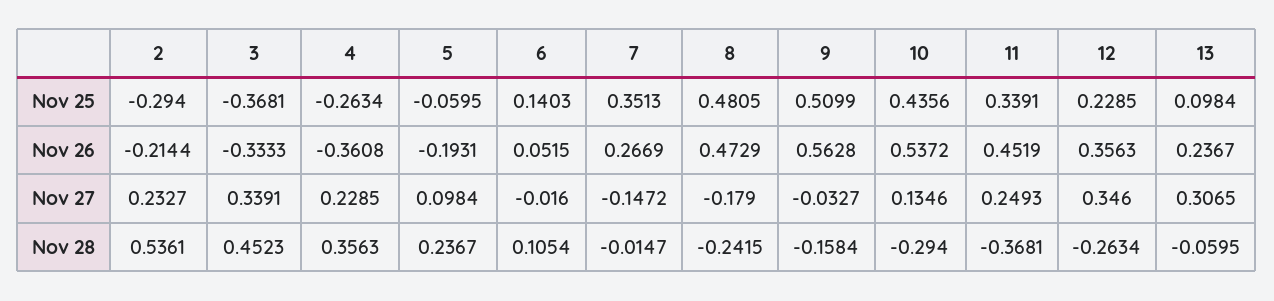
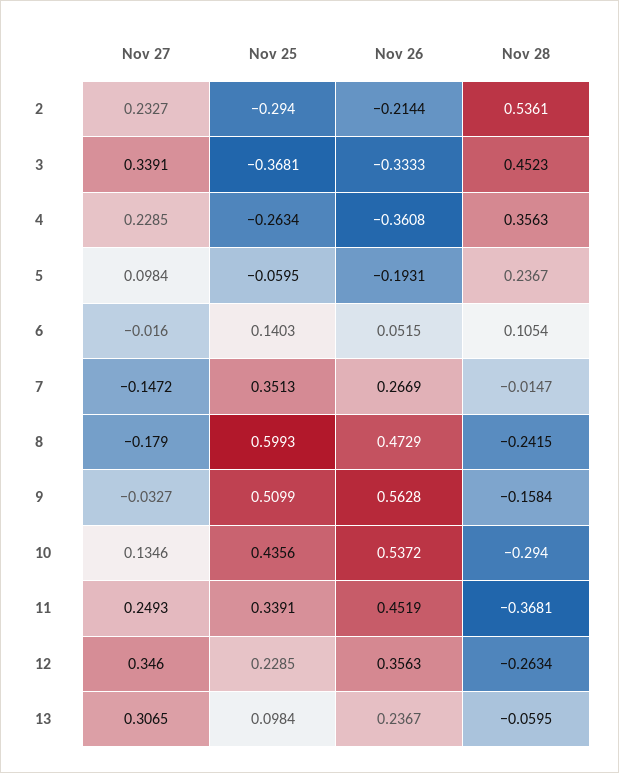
8, Nov 25: 0.4805 -> 0.5993

